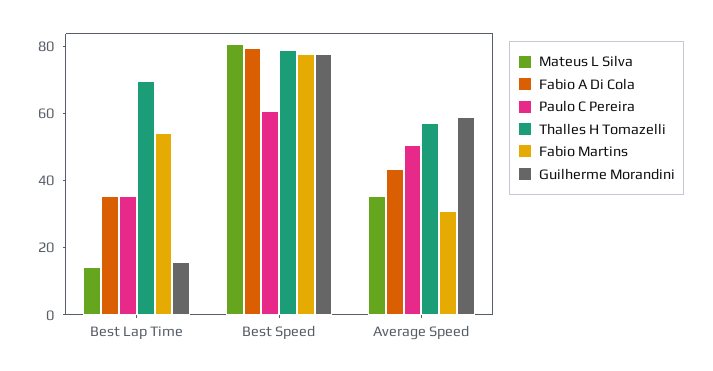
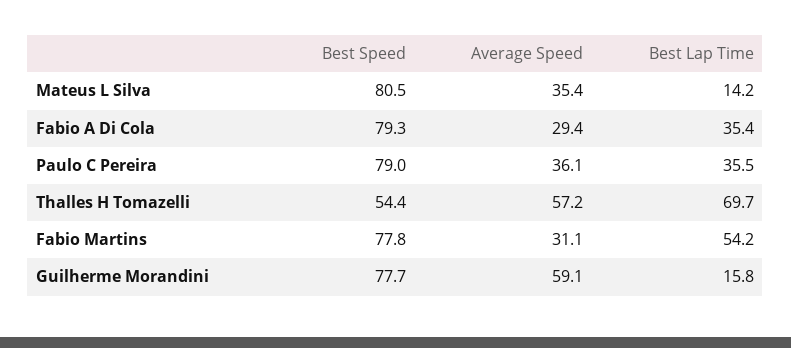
Paulo C Pereira, Best Speed: 60 -> 79
Thalles H Tomazelli, Best Speed: 80 -> 54.4
Fabio A Di Cola, Average Speed: 45 -> 29.4
Paulo C Pereira, Average Speed: 50 -> 36.1

